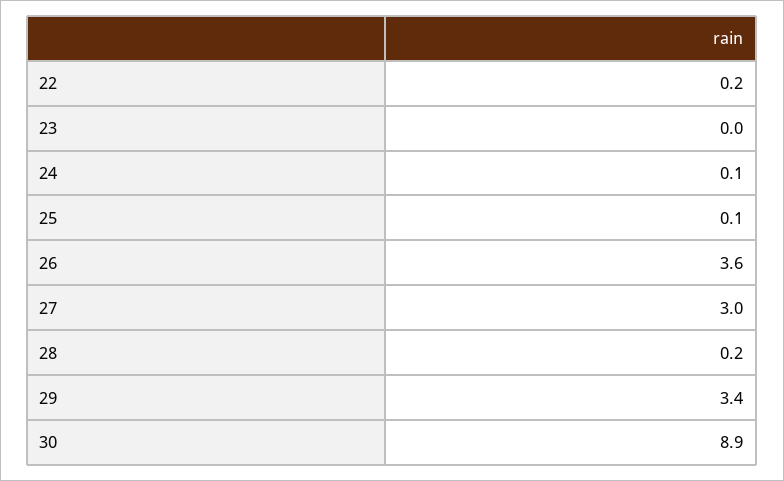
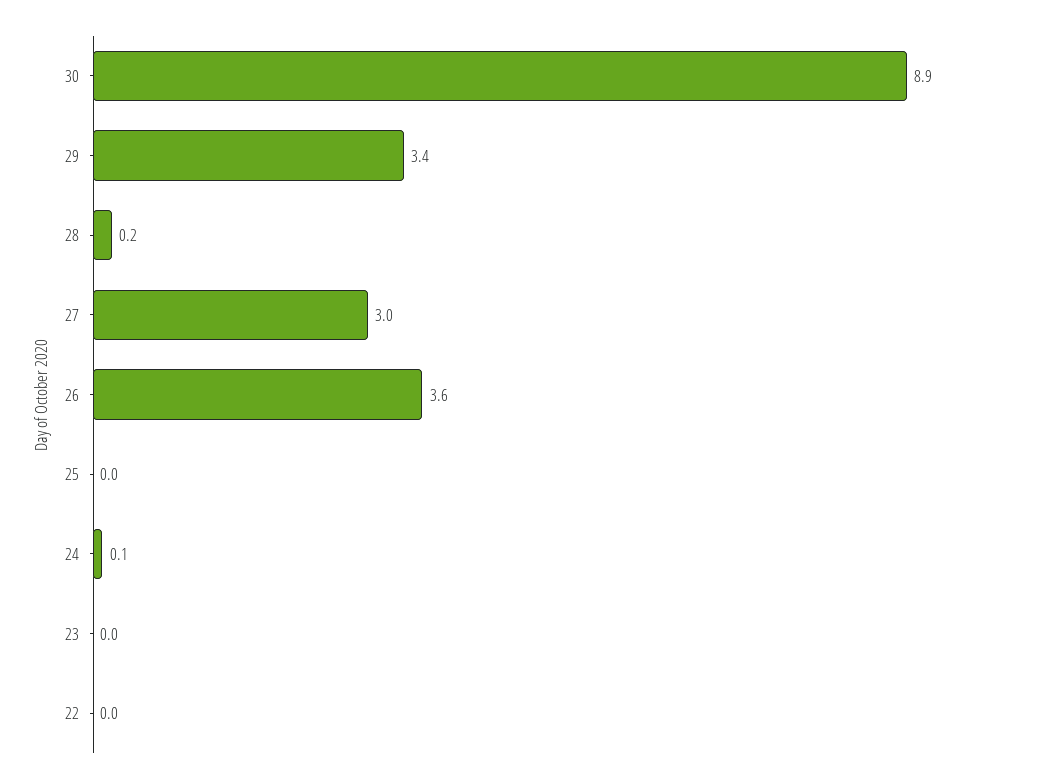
22: 0.2 -> 0
25: 0.1 -> 0

